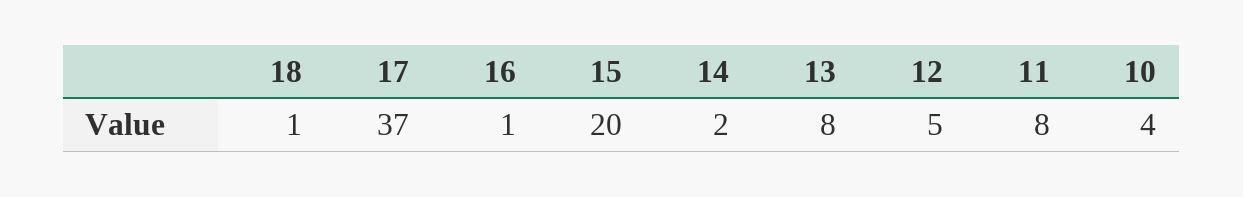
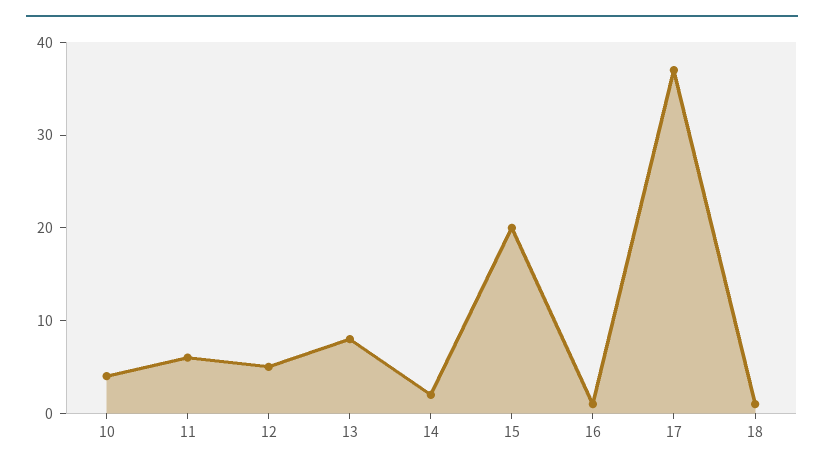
11: 8 -> 6

